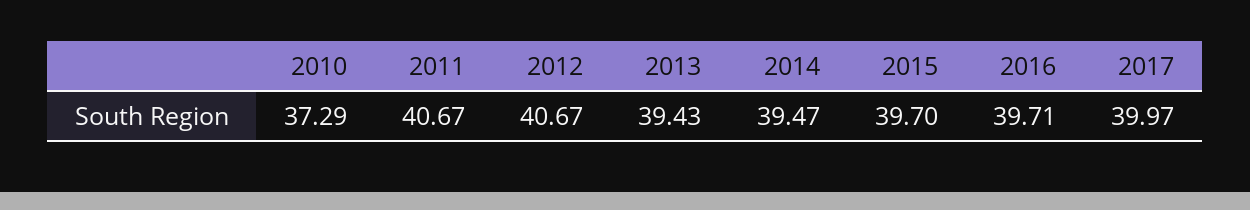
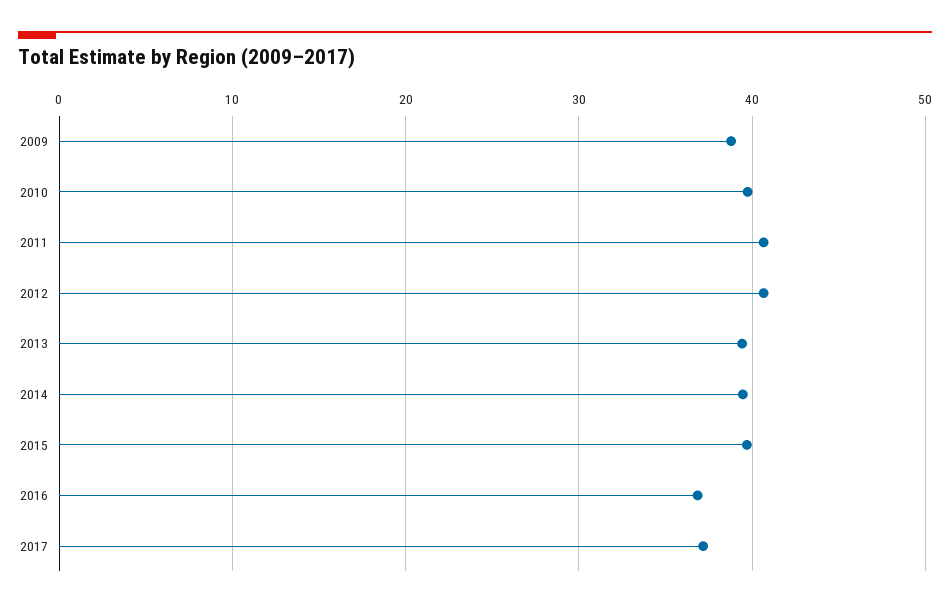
2010: 37.29 -> 40
2016: 39.71 -> 37
2017: 39.97 -> 37
2009: none -> 39

